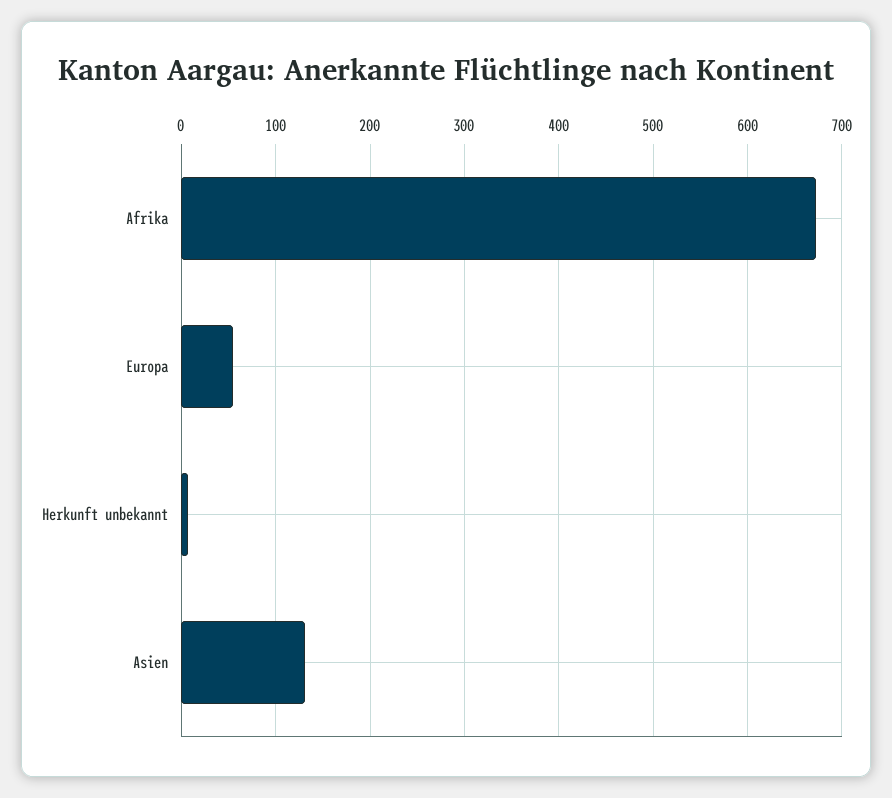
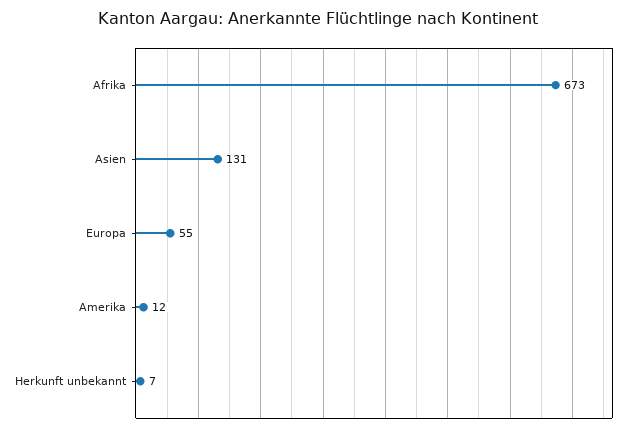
Amerika: none -> 12

